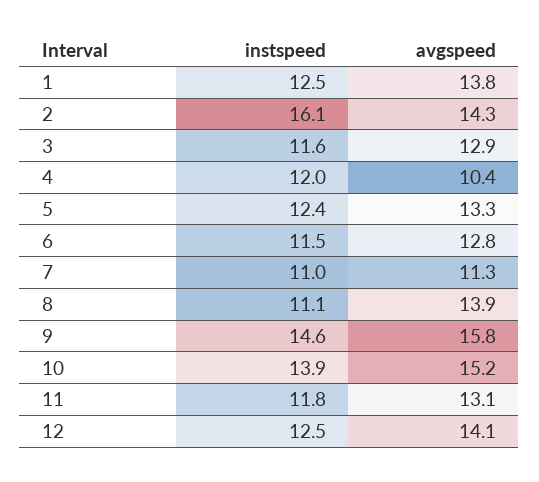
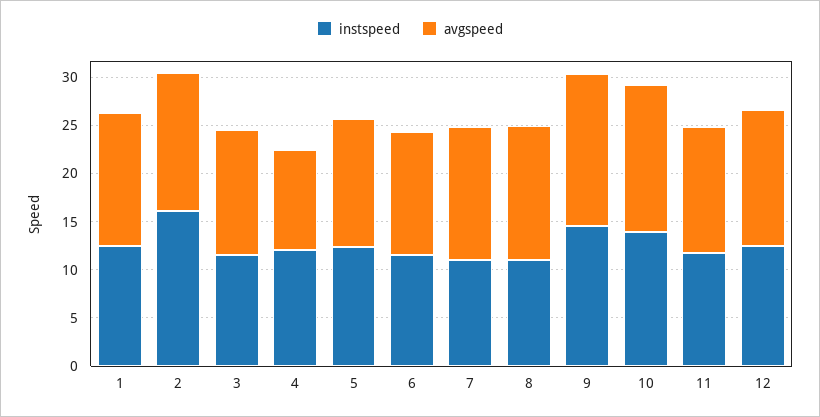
avgspeed, 7: 11.3 -> 14

